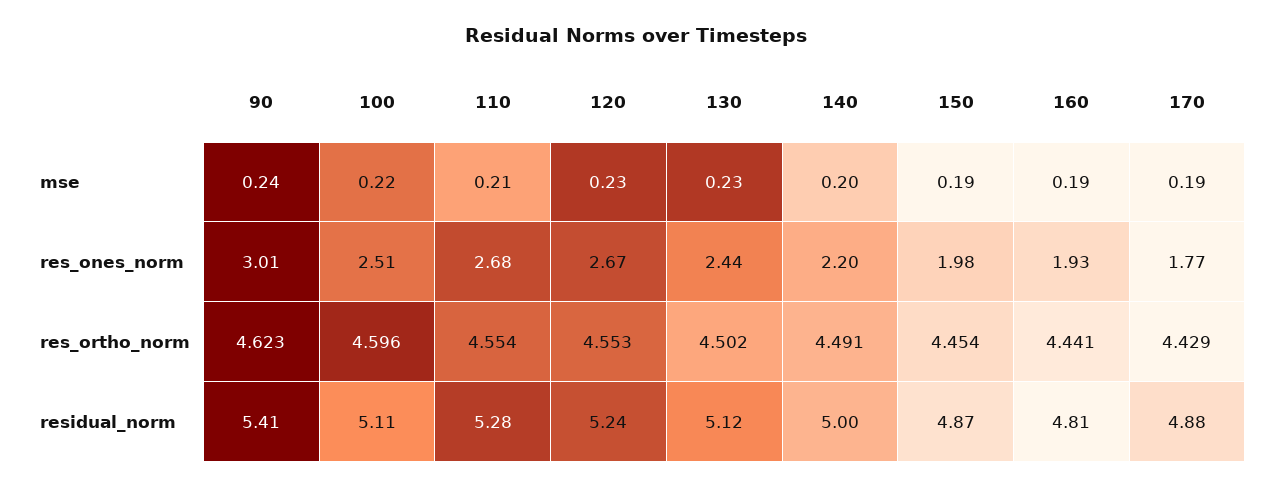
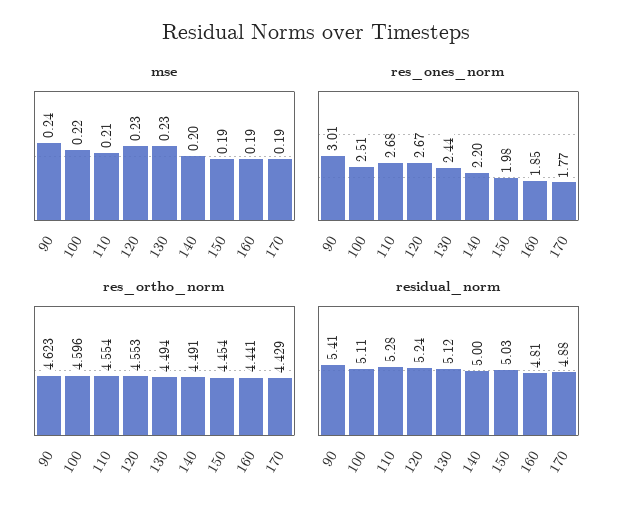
res_ones_norm, 160: 1.93 -> 1.85
res_ortho_norm, 130: 4.502 -> 4.494
residual_norm, 150: 4.87 -> 5.03

